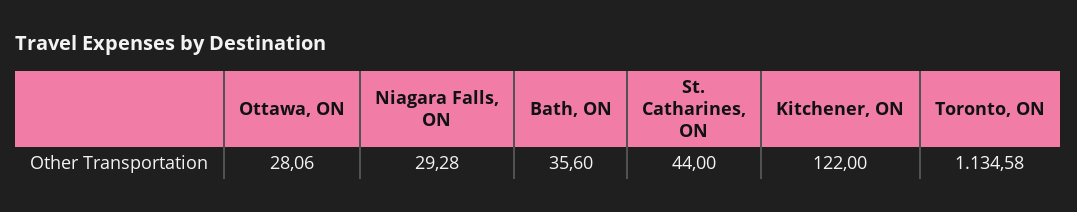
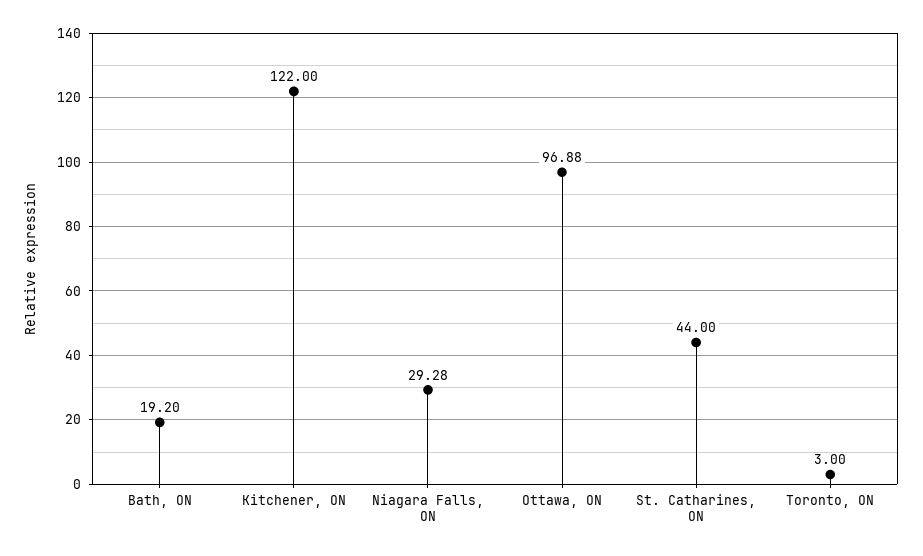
Ottawa, ON: 28.06 -> 96.88
Bath, ON: 35.6 -> 19.2
Toronto, ON: 1134.58 -> 3

